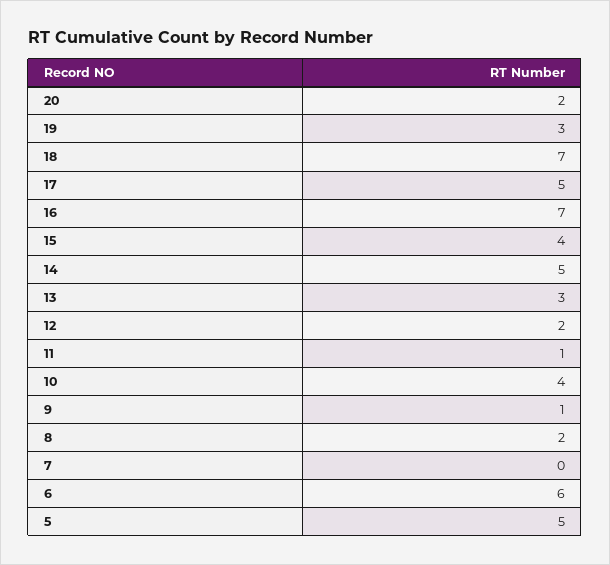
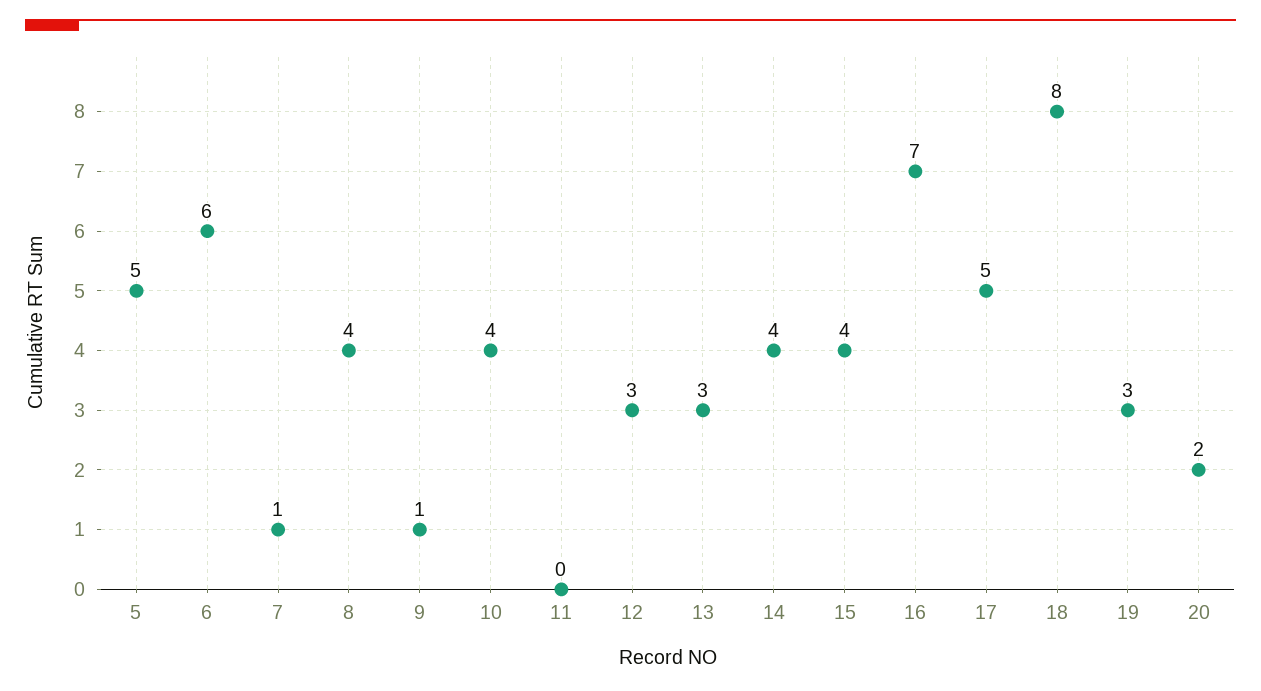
18: 7 -> 8
14: 5 -> 4
12: 2 -> 3
11: 1 -> 0
8: 2 -> 4
7: 0 -> 1

